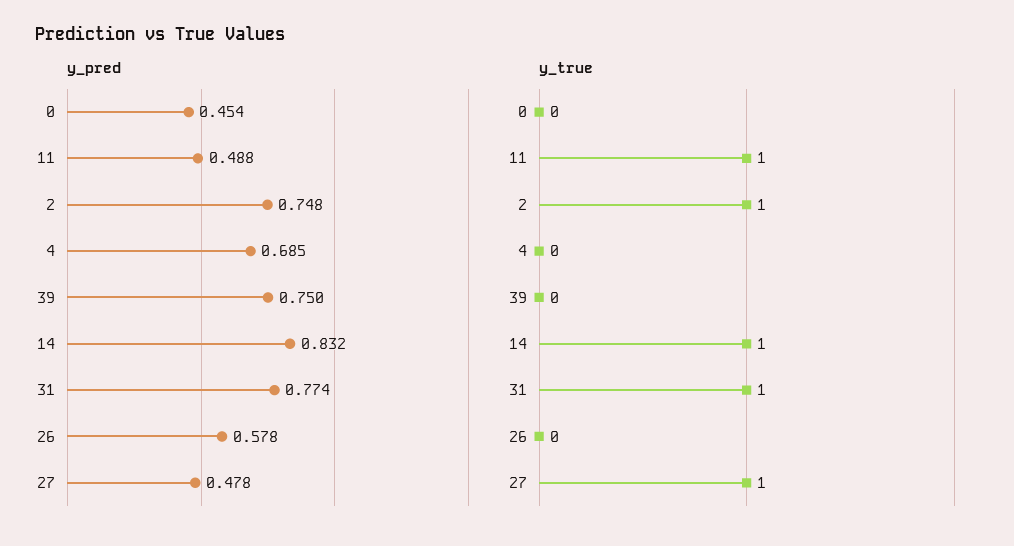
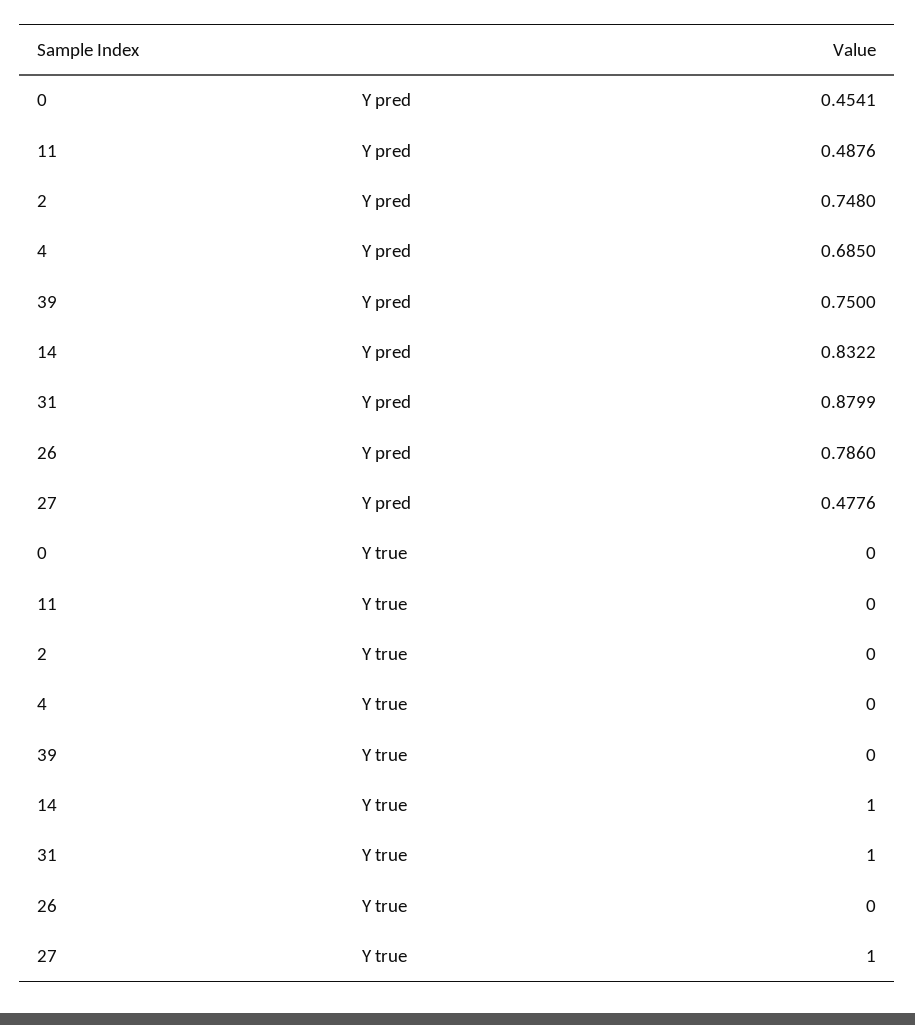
y_pred, 31: 0.774 -> 0.8799
y_pred, 26: 0.578 -> 0.786
y_true, 11: 1 -> 0
y_true, 2: 1 -> 0

